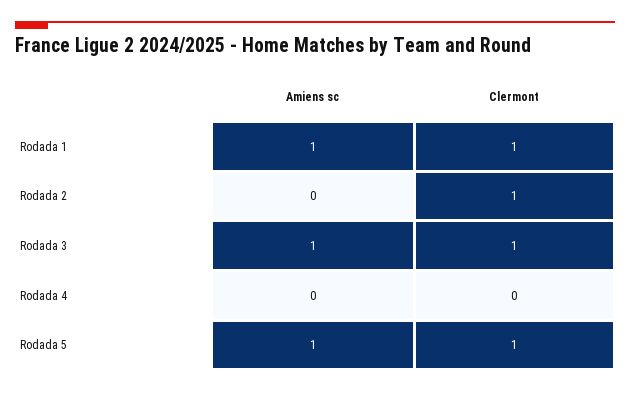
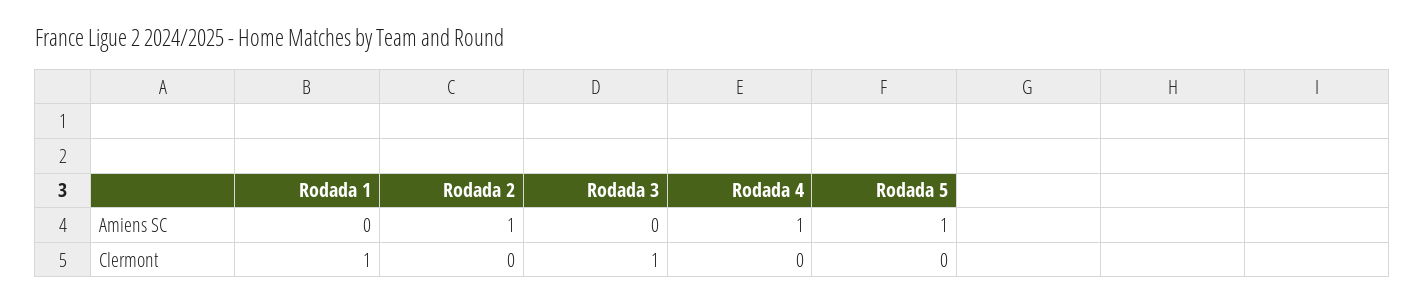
Amiens sc, Rodada 1: 1 -> 0
Amiens sc, Rodada 2: 0 -> 1
Clermont, Rodada 2: 1 -> 0
Amiens sc, Rodada 3: 1 -> 0
Amiens sc, Rodada 4: 0 -> 1
Clermont, Rodada 5: 1 -> 0

